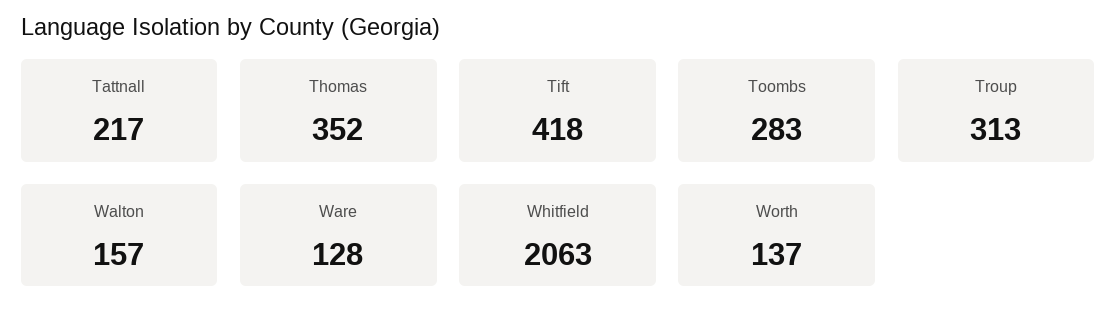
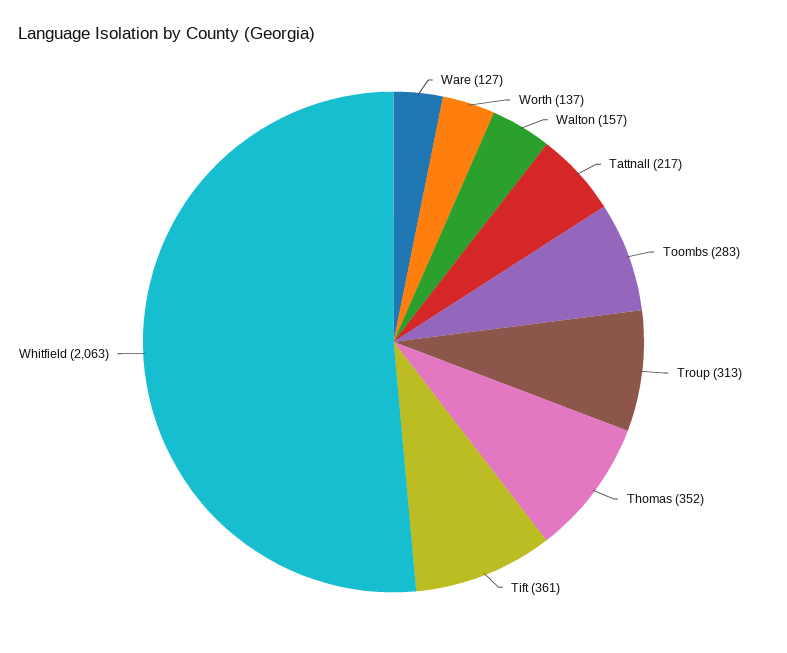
Tift: 418 -> 361
Ware: 128 -> 127

